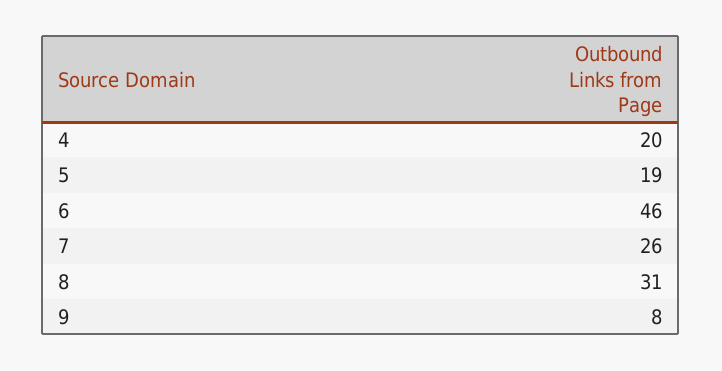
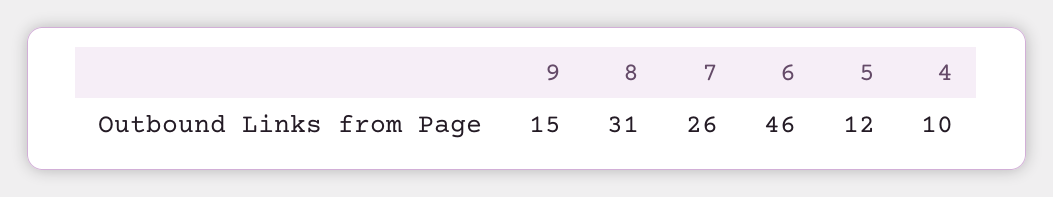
4: 20 -> 10
5: 19 -> 12
9: 8 -> 15

